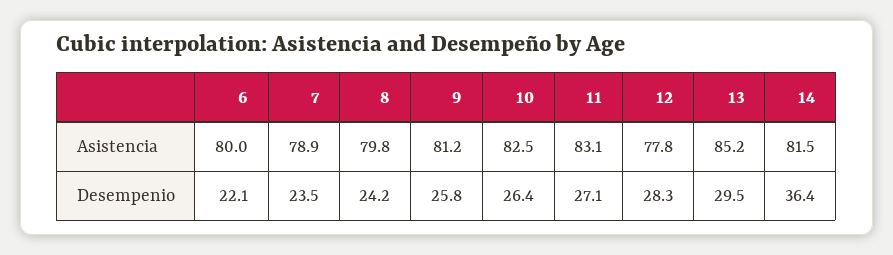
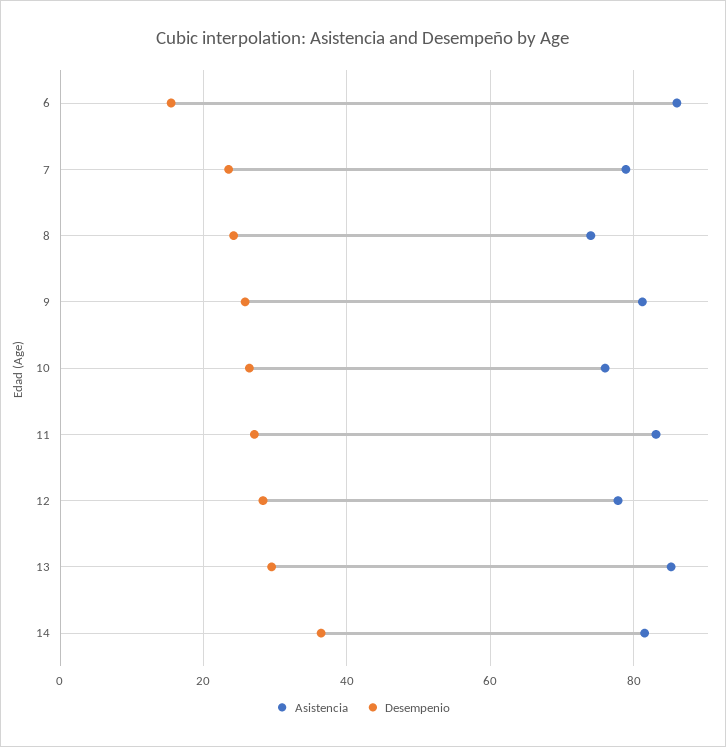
Asistencia, 6: 80 -> 86
Asistencia, 8: 79.8 -> 74
Asistencia, 10: 82.5 -> 76
Desempenio, 6: 22.1 -> 16

